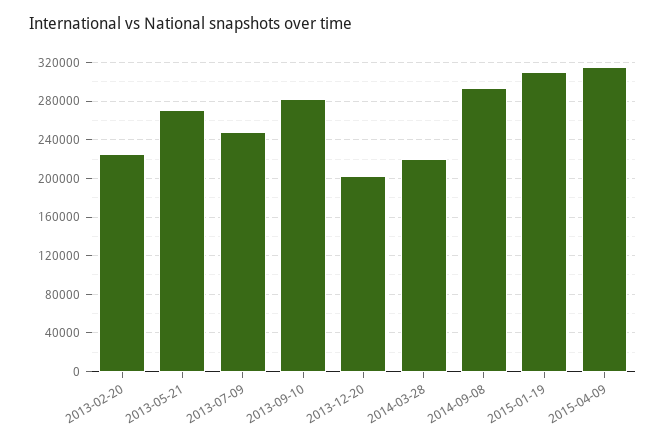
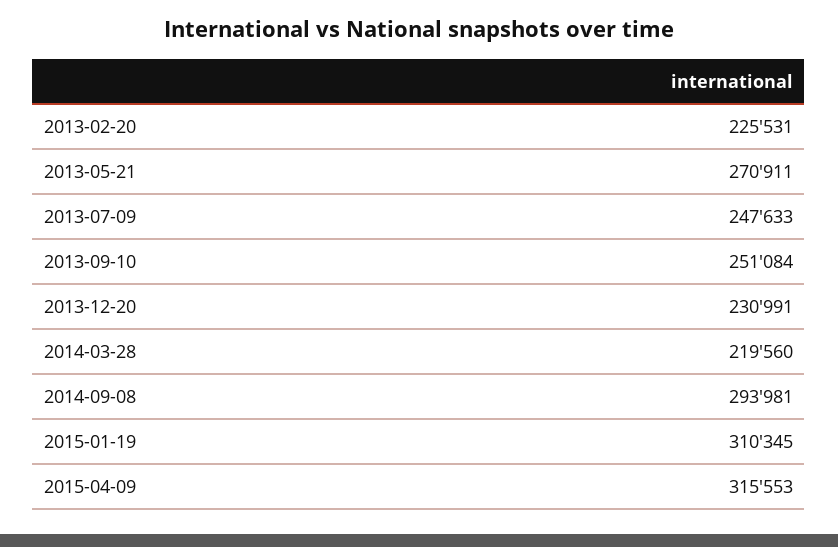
2013-09-10: 280000 -> 251084
2013-12-20: 200000 -> 230991

